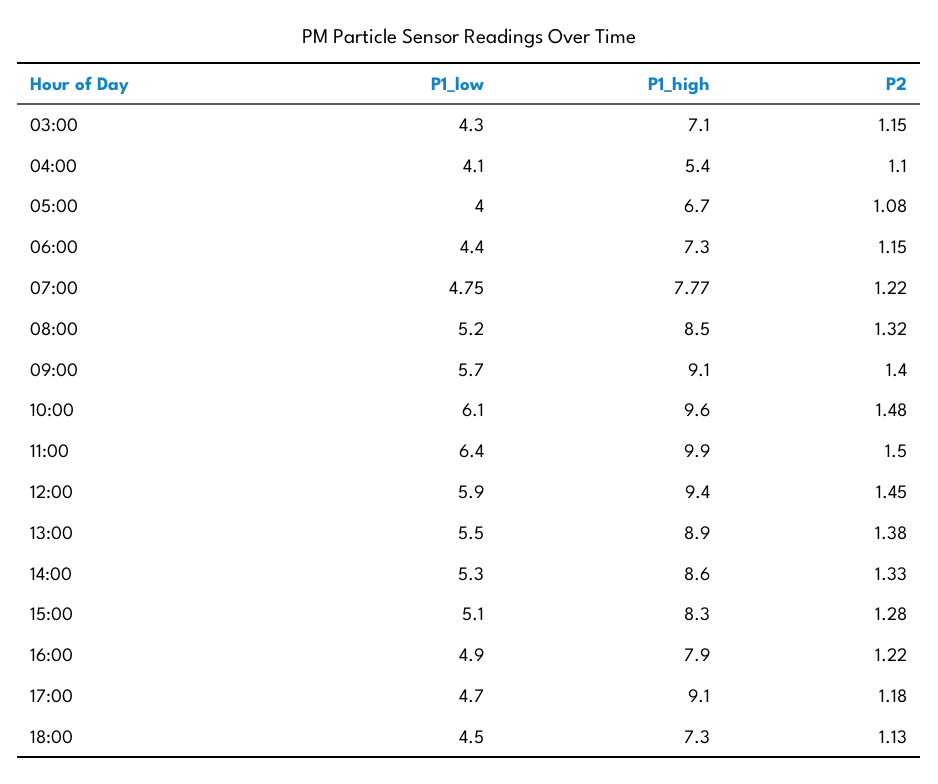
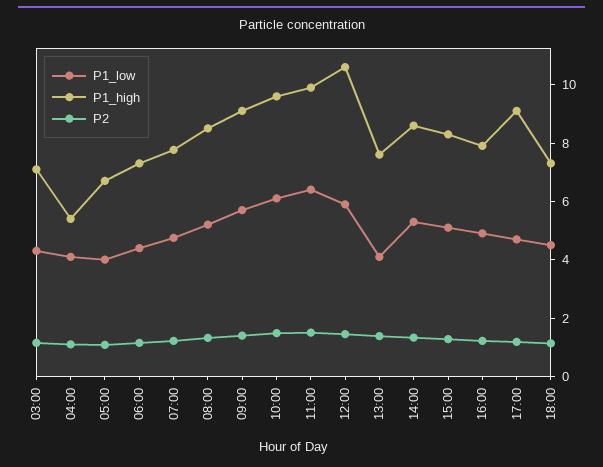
P1_high, 12:00: 9.4 -> 10.5
P1_low, 13:00: 5.5 -> 4
P1_high, 13:00: 8.9 -> 7.5

